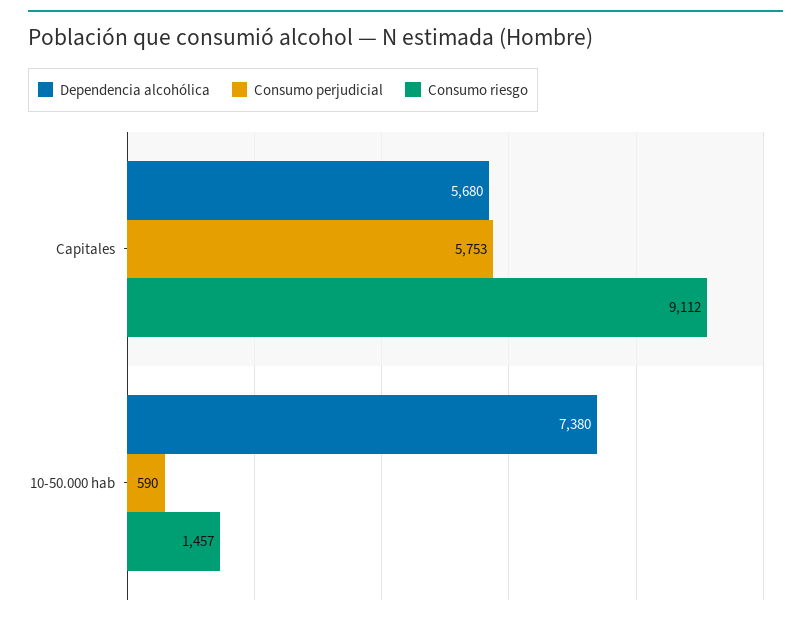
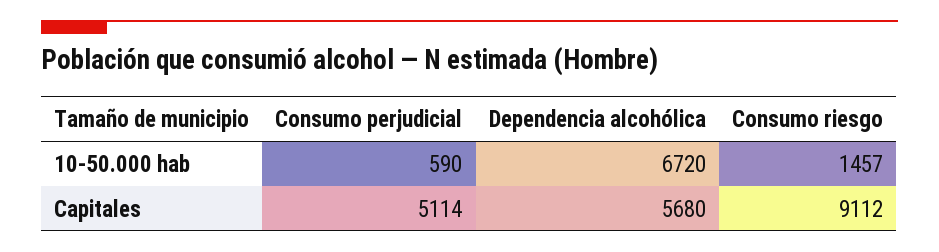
Consumo perjudicial, Capitales: 5753 -> 5114
Dependencia alcohólica, 10-50.000 hab: 7380 -> 6720

